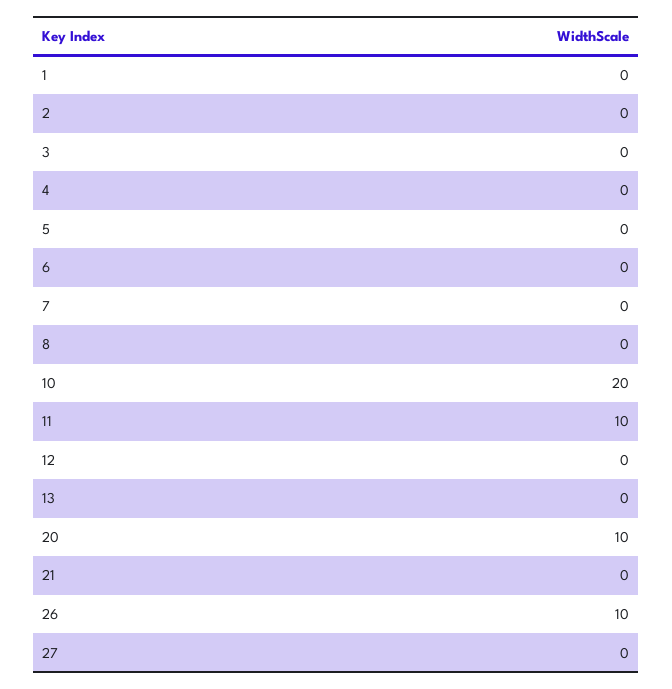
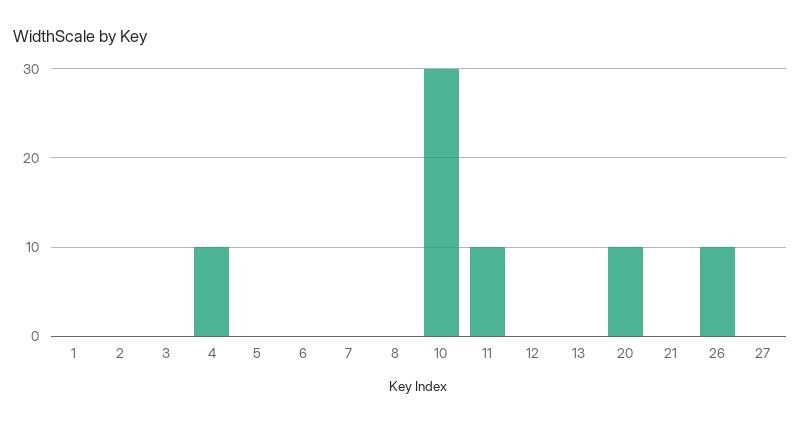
4: 0 -> 10
10: 20 -> 30

